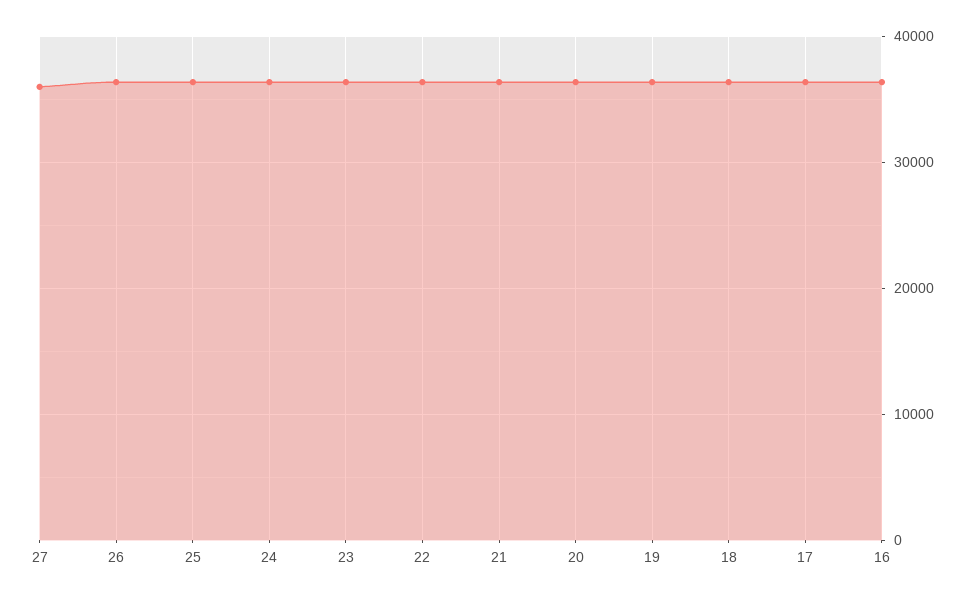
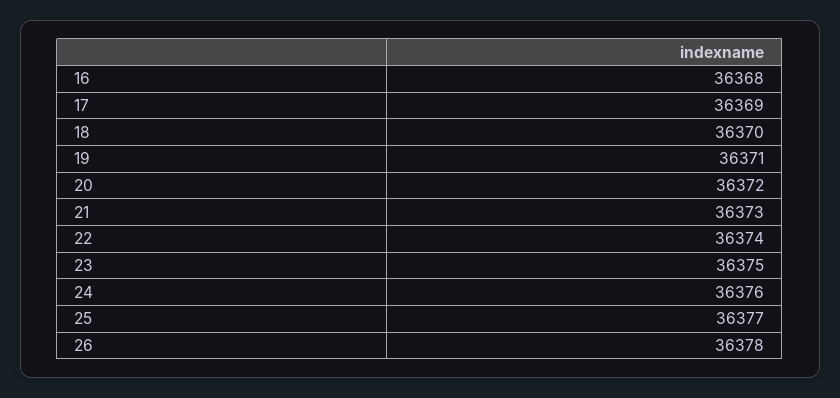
27: 36000 -> none

